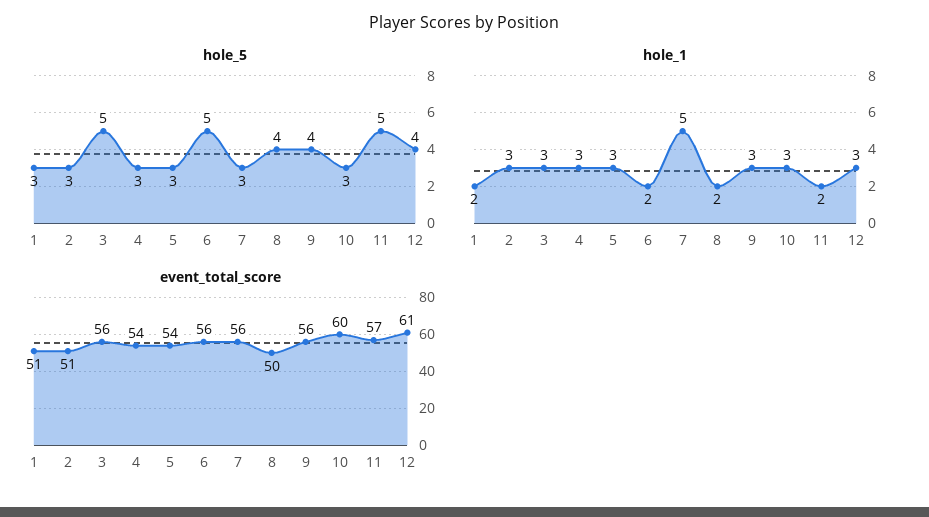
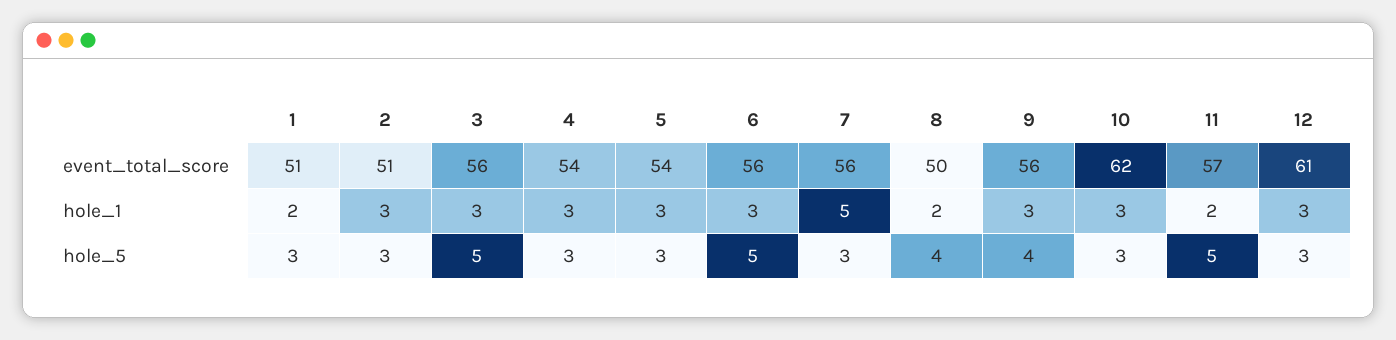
hole_5, 12: 4 -> 3
hole_1, 6: 2 -> 3
event_total_score, 10: 60 -> 62

